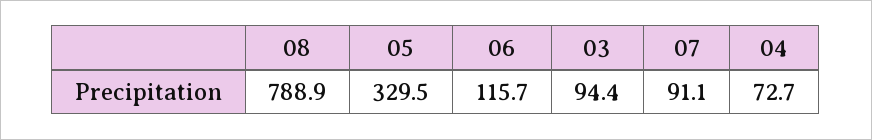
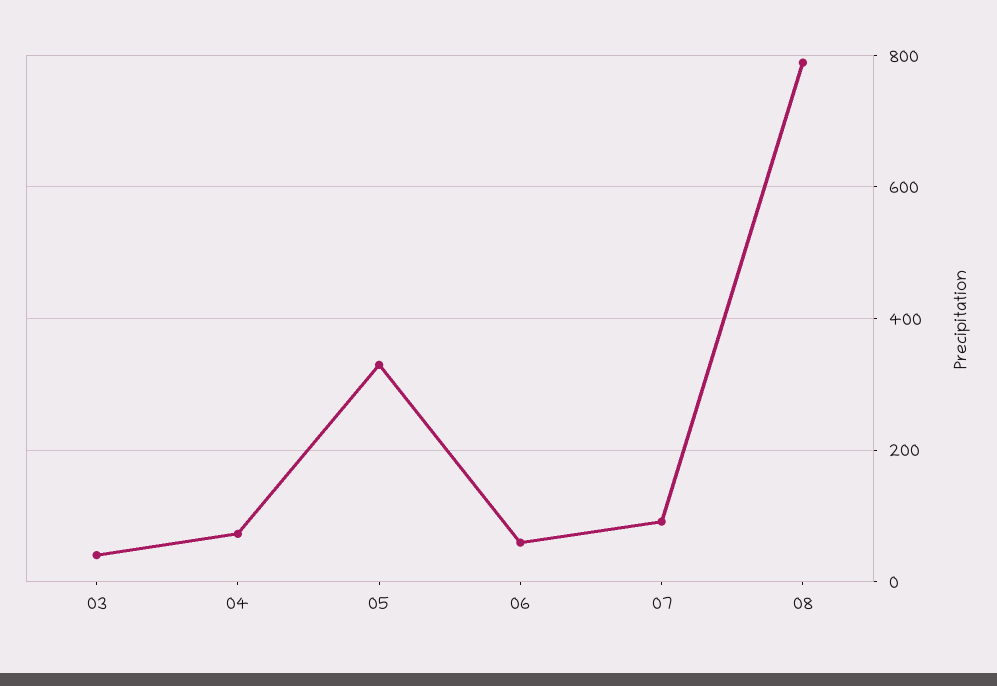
06: 115.7 -> 60
03: 94.4 -> 40

